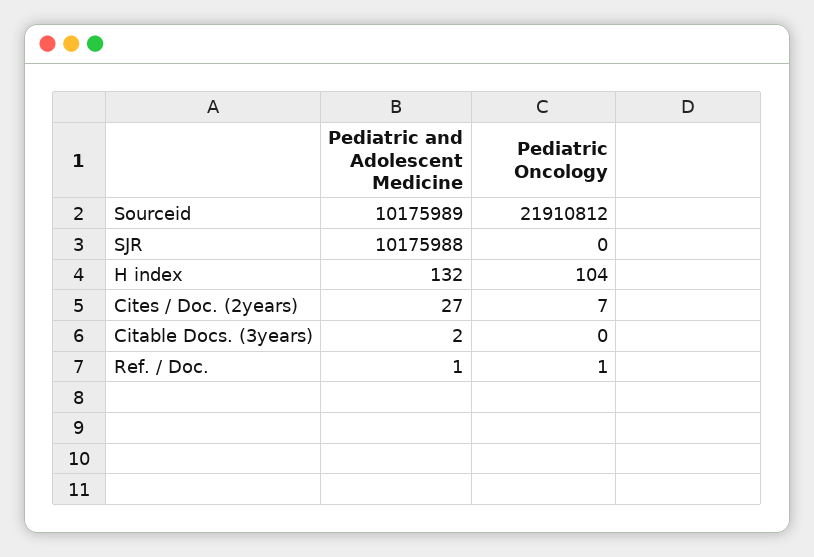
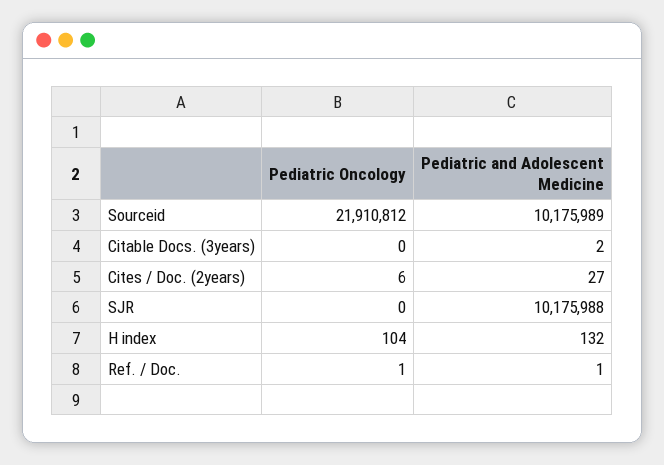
Pediatric Oncology, Cites / Doc. (2years): 7 -> 6

